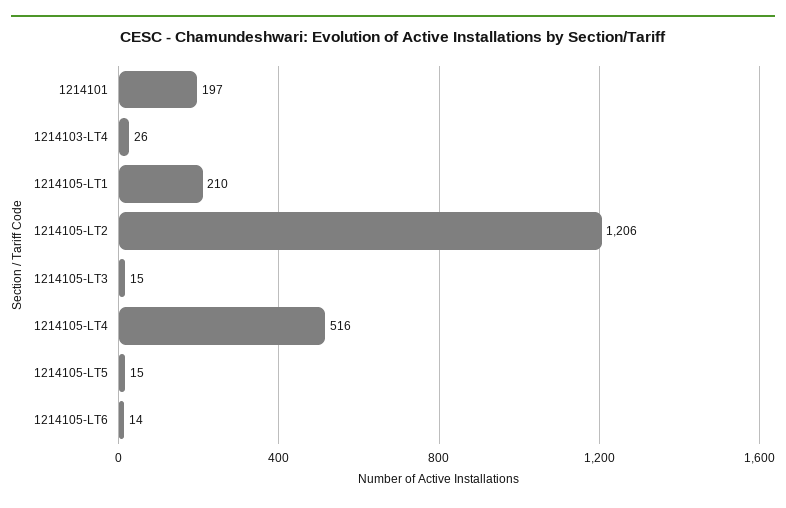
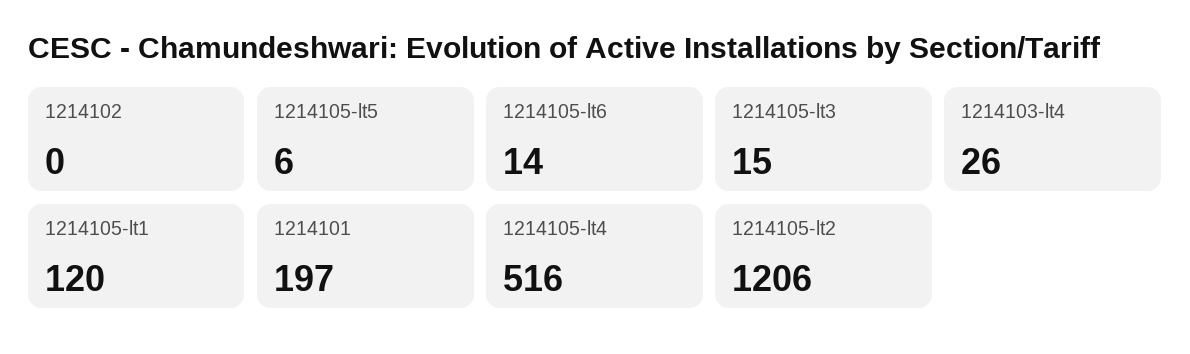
1214105-LT1: 210 -> 120
1214105-LT5: 15 -> 6
1214102: none -> 0

